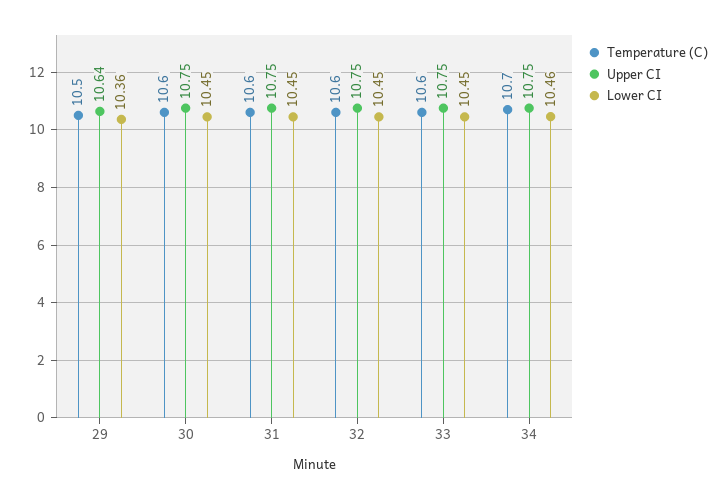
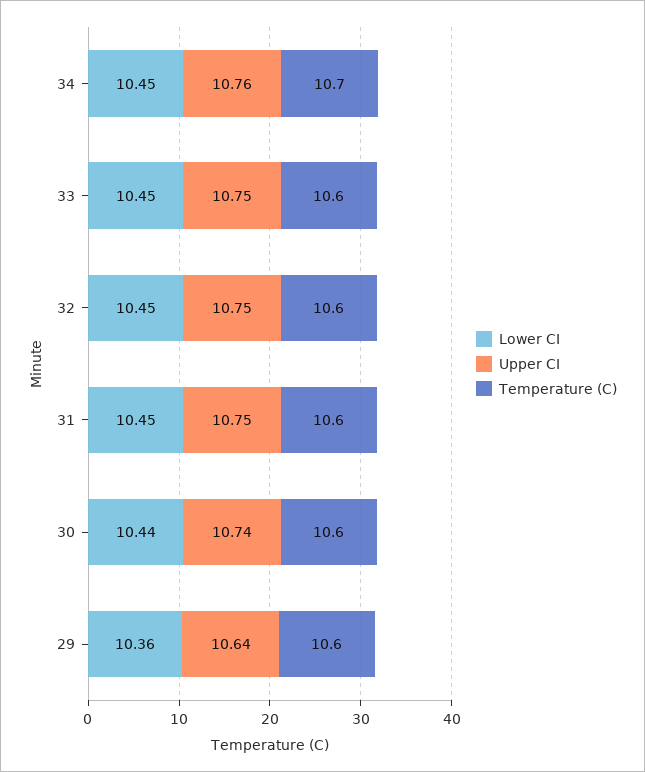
Temperature (C), 29: 10.5 -> 10.6
Upper CI, 30: 10.75 -> 10.74
Lower CI, 30: 10.45 -> 10.44
Upper CI, 34: 10.75 -> 10.76
Lower CI, 34: 10.46 -> 10.45

